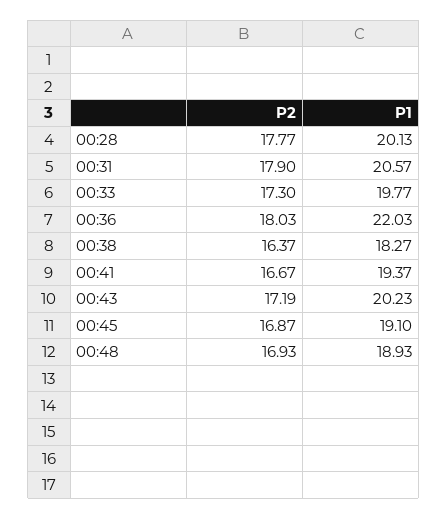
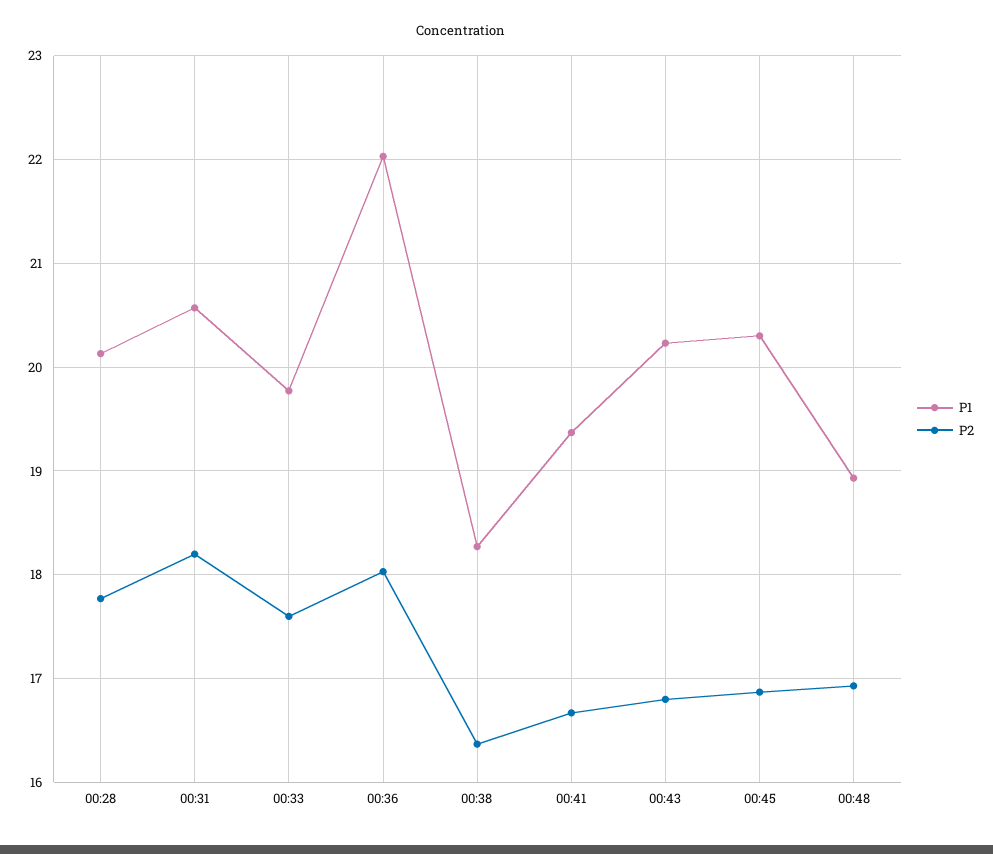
P2, 00:31: 17.9 -> 18.2
P2, 00:33: 17.3 -> 17.6
P2, 00:43: 17.19 -> 16.8
P1, 00:45: 19.1 -> 20.3

